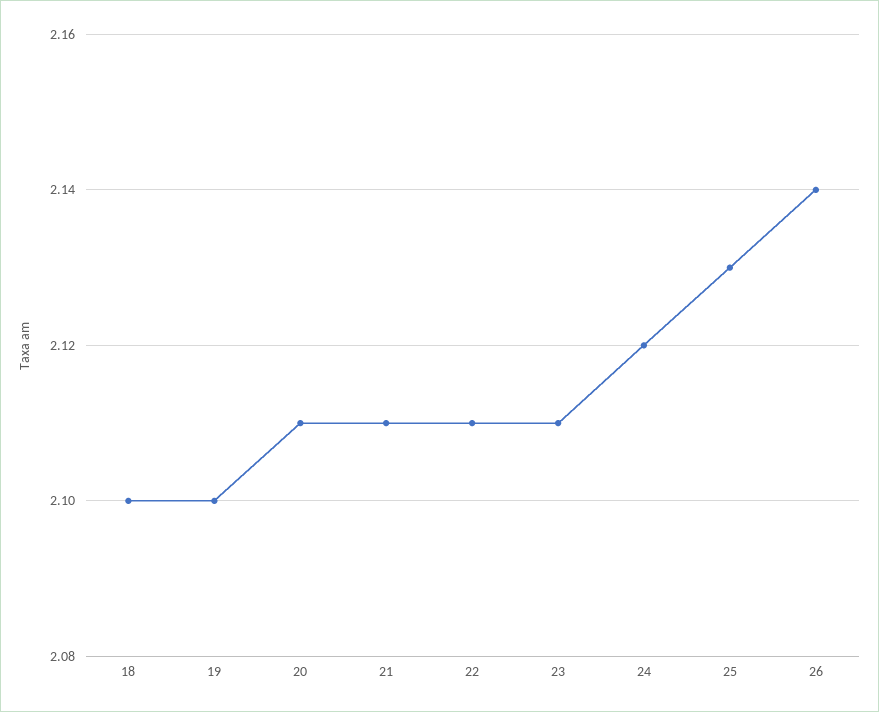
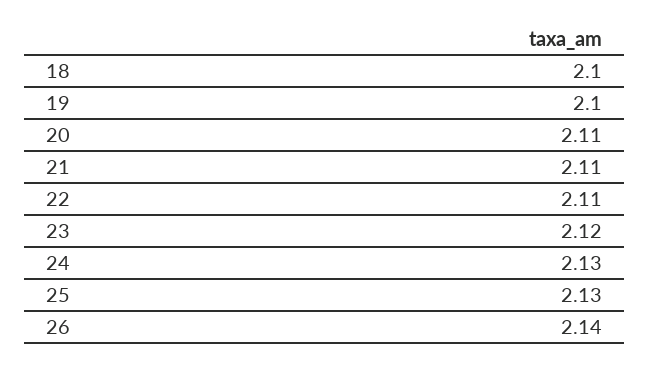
23: 2.11 -> 2.12
24: 2.12 -> 2.13

